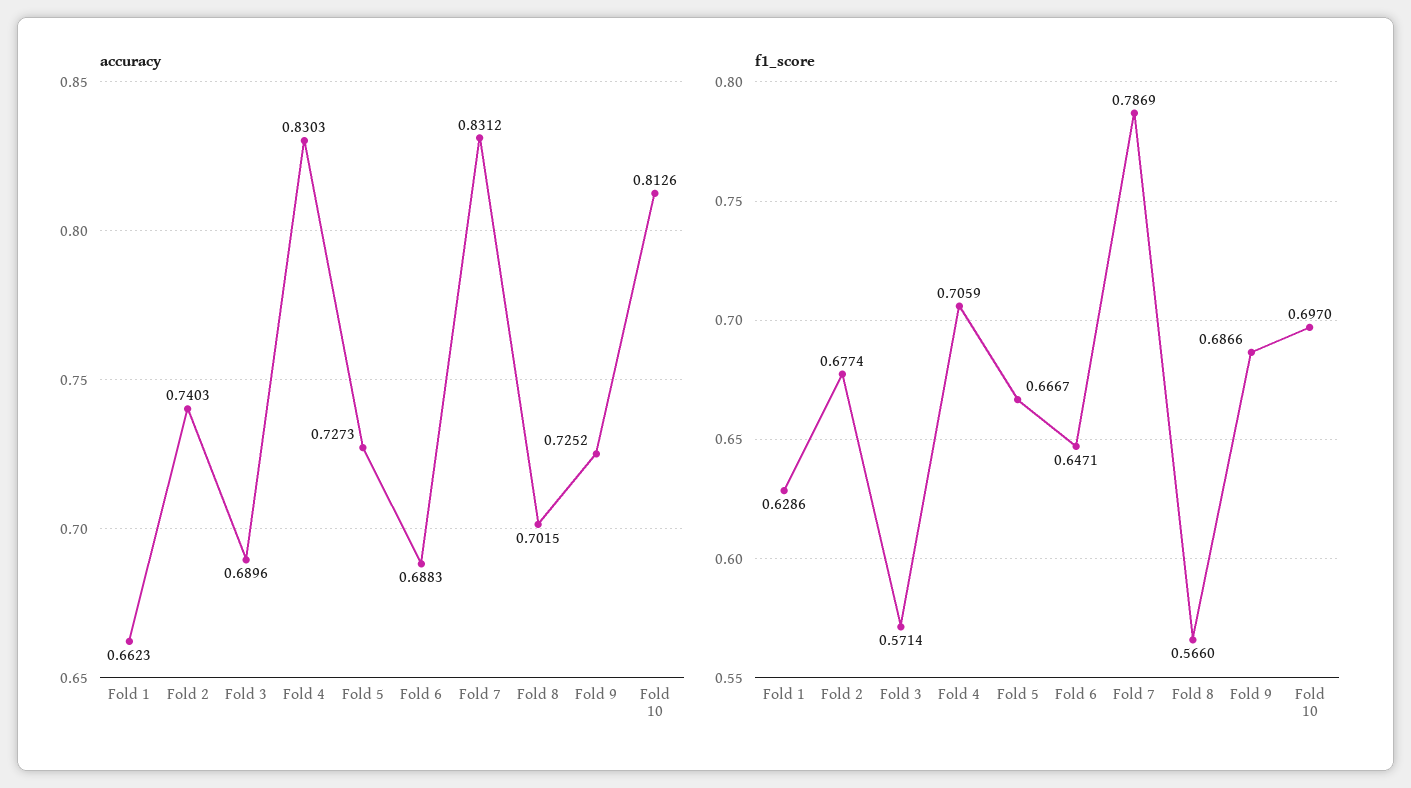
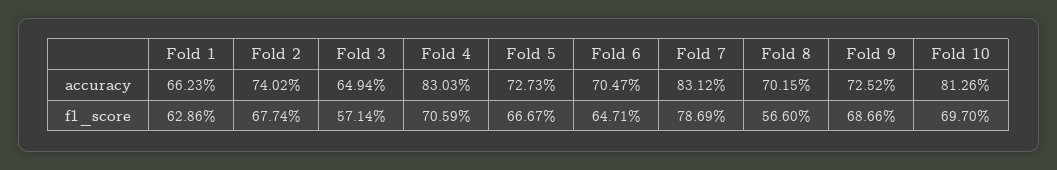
accuracy, Fold 2: 0.7403 -> 0.7402
accuracy, Fold 3: 0.6896 -> 0.6494
accuracy, Fold 6: 0.6883 -> 0.7047

